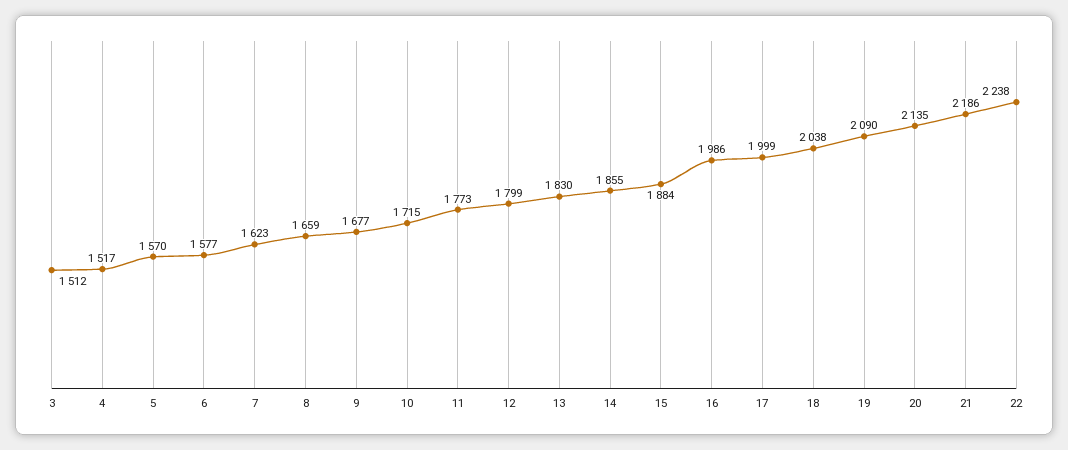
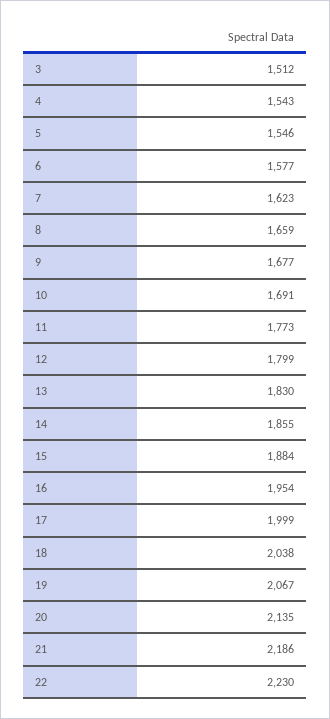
4: 1517 -> 1543
5: 1570 -> 1546
10: 1715 -> 1691
16: 1986 -> 1954
19: 2090 -> 2067
22: 2238 -> 2230

